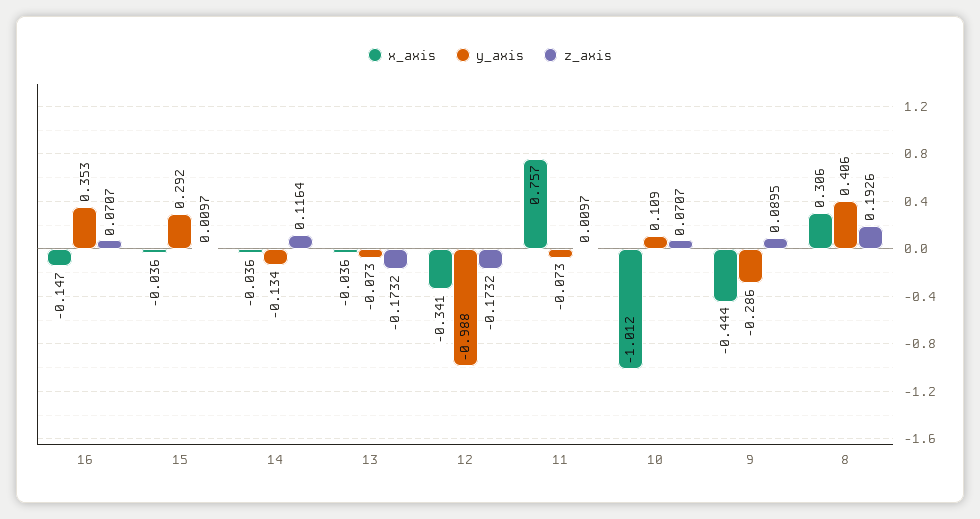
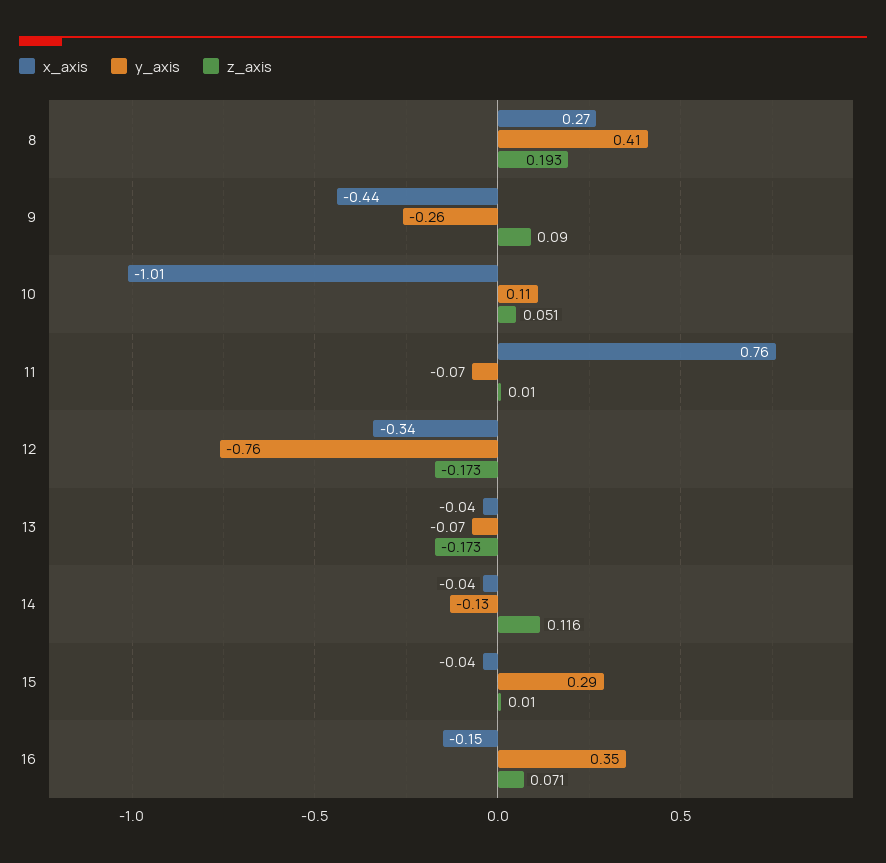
y_axis, 12: -0.988 -> -0.76
z_axis, 10: 0.0707 -> 0.051
y_axis, 9: -0.286 -> -0.26
x_axis, 8: 0.306 -> 0.27

